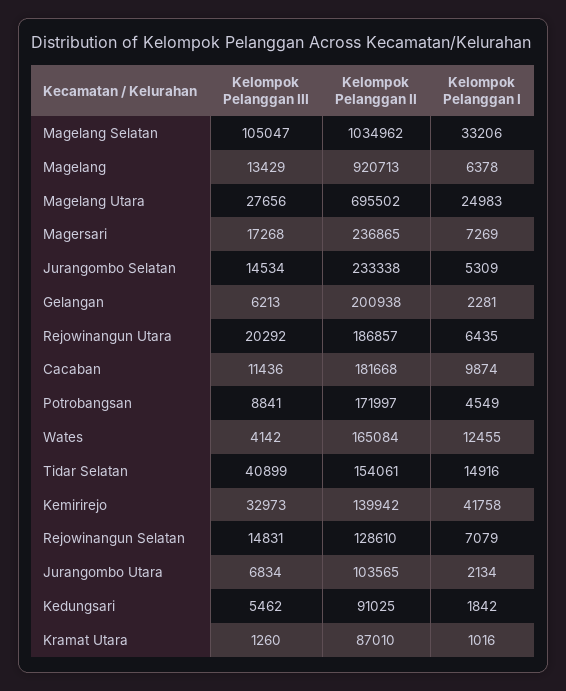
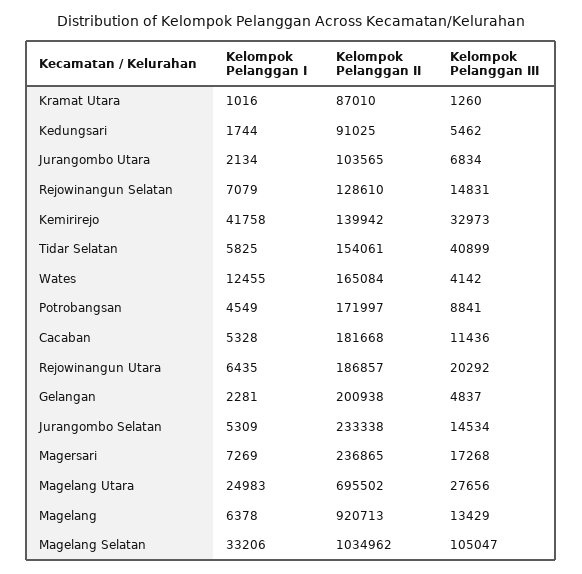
Kelompok Pelanggan III, Gelangan: 6213 -> 4837
Kelompok Pelanggan I, Cacaban: 9874 -> 5328
Kelompok Pelanggan I, Tidar Selatan: 14916 -> 5825
Kelompok Pelanggan I, Kedungsari: 1842 -> 1744

